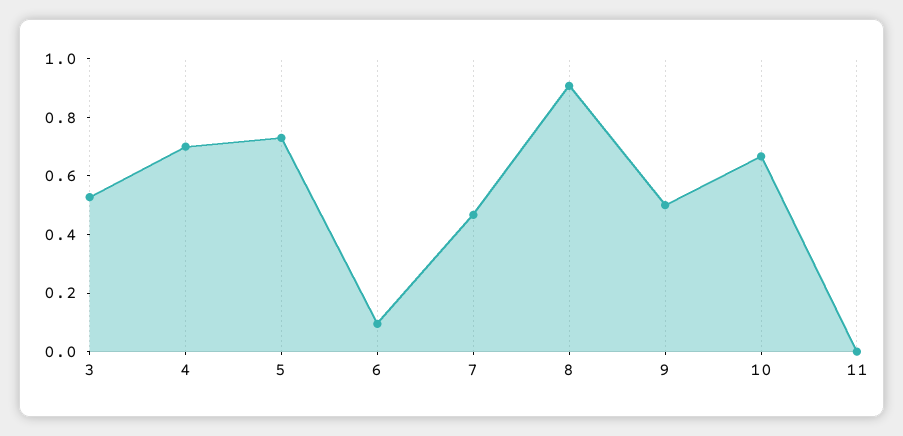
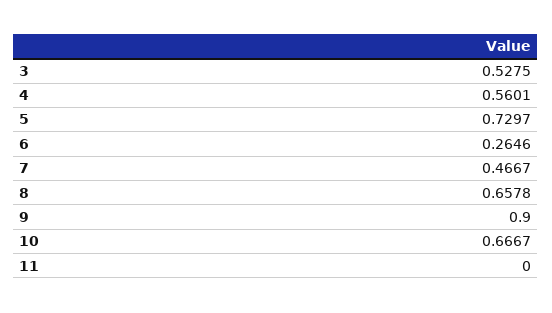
4: 0.7 -> 0.5601
6: 0.1 -> 0.2646
8: 0.9 -> 0.6578
9: 0.5 -> 0.9

